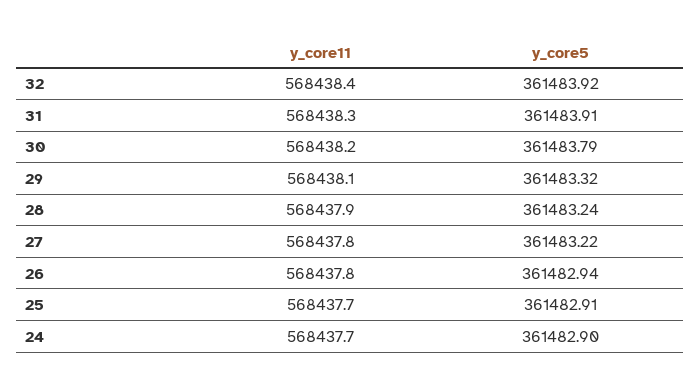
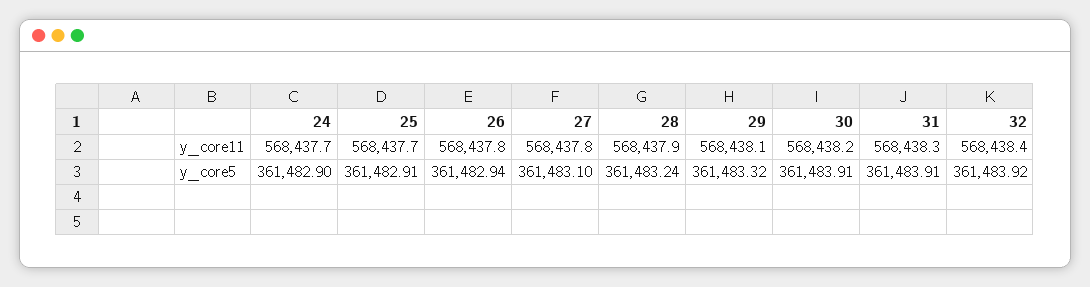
y_core5, 30: 361483.79 -> 361483.91
y_core5, 27: 361483.22 -> 361483.1

